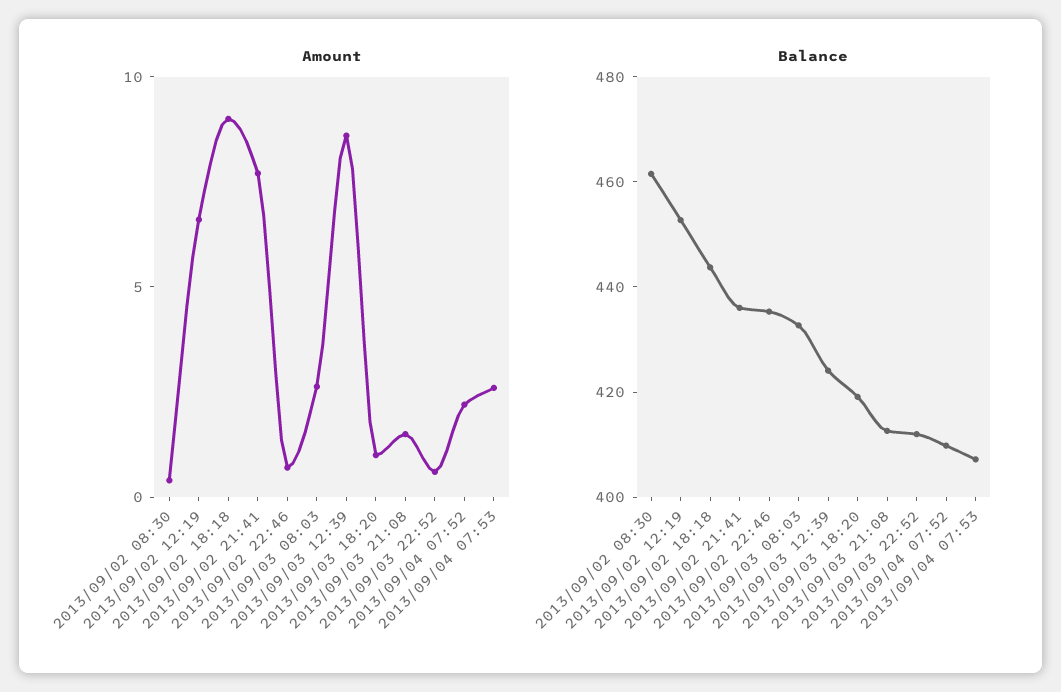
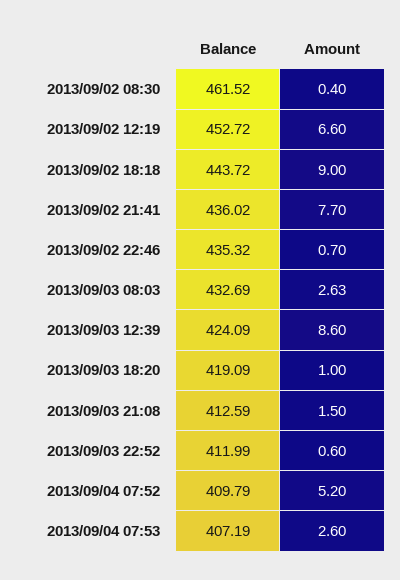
Amount, 2013/09/04 07:52: 2 -> 5.2

